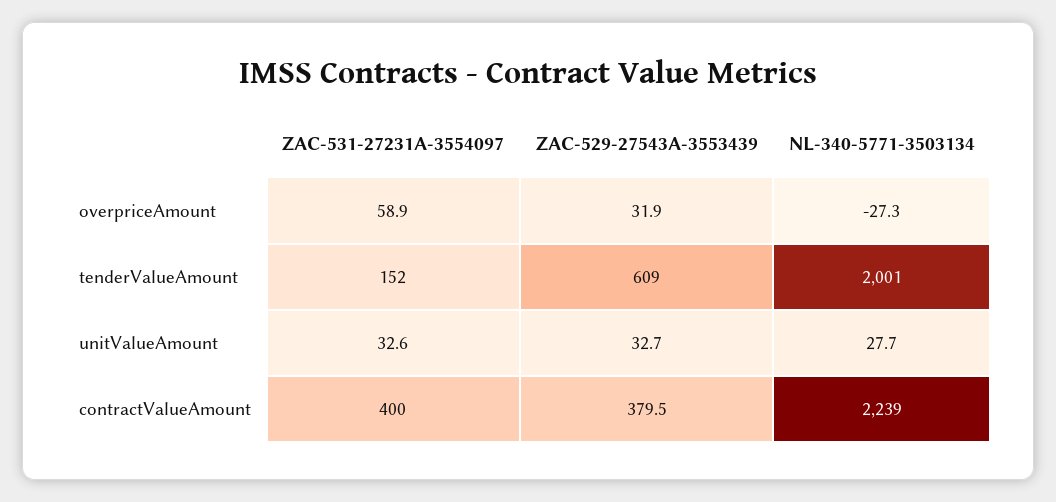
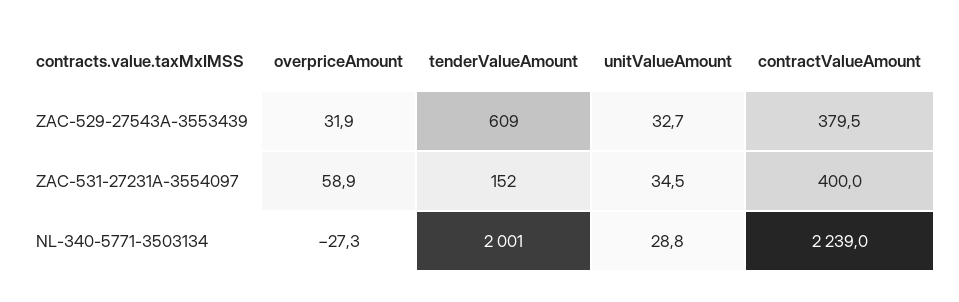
ZAC-531-27231A-3554097, unitValueAmount: 32.6 -> 34.5
NL-340-5771-3503134, unitValueAmount: 27.7 -> 28.8

